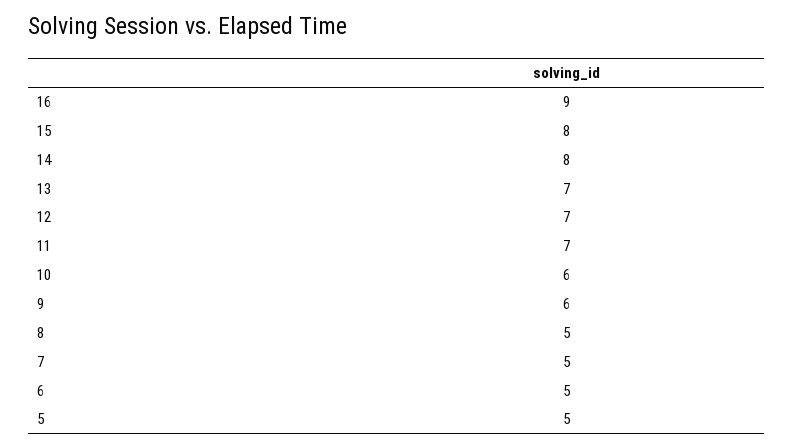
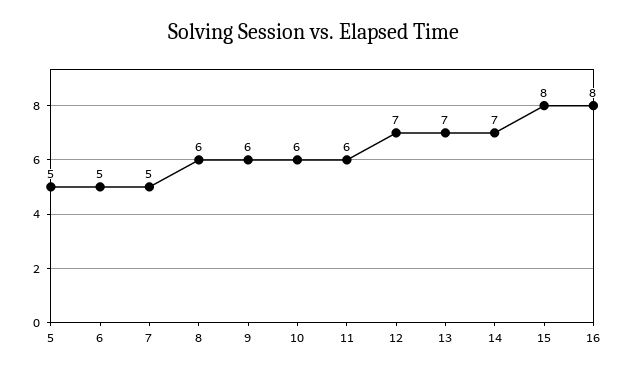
16: 9 -> 8
14: 8 -> 7
11: 7 -> 6
8: 5 -> 6

